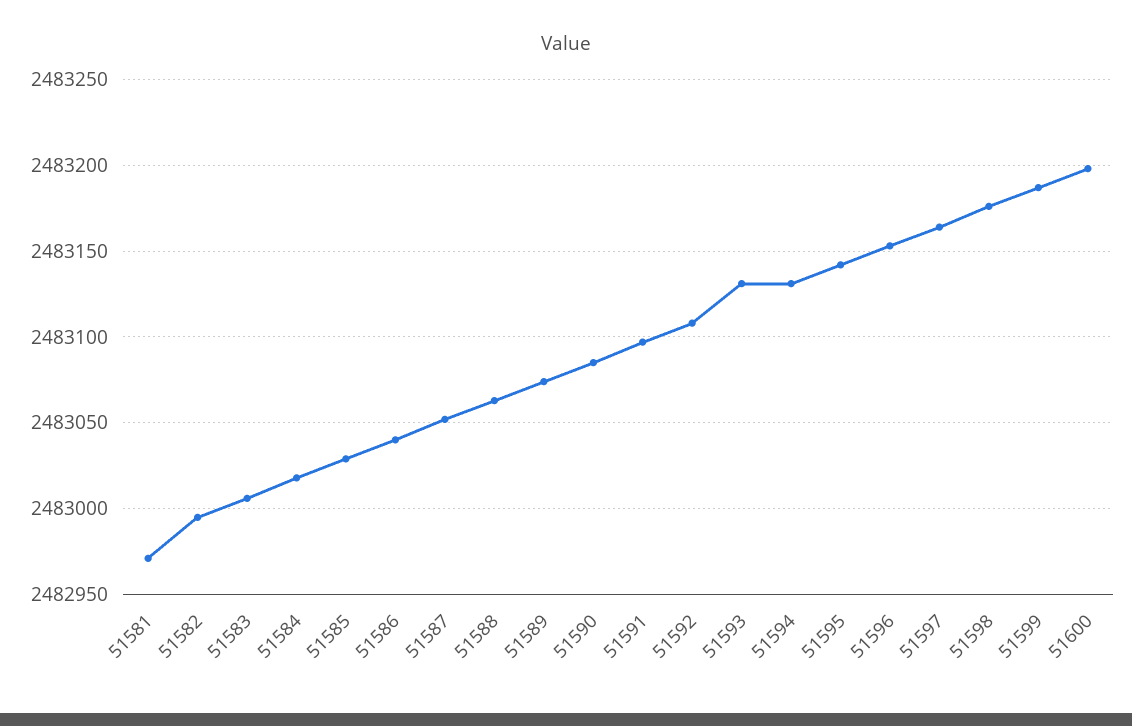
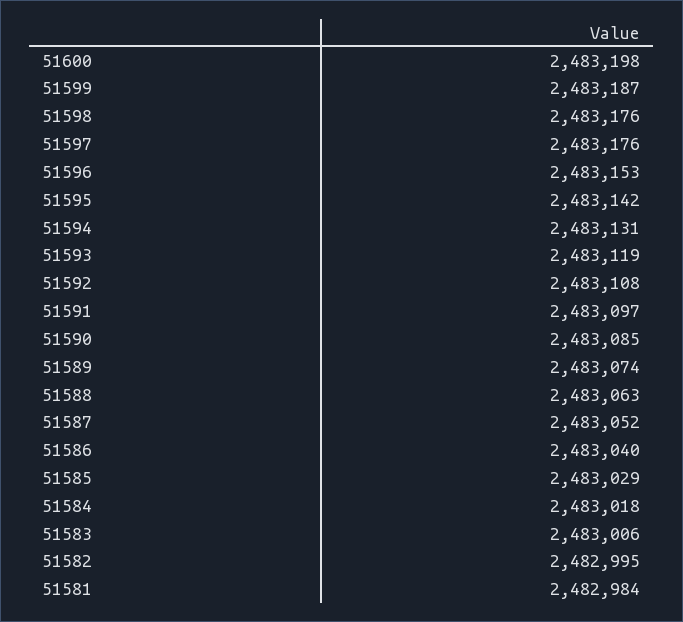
51581: 2482970 -> 2482984
51593: 2483130 -> 2483119
51597: 2483165 -> 2483176

